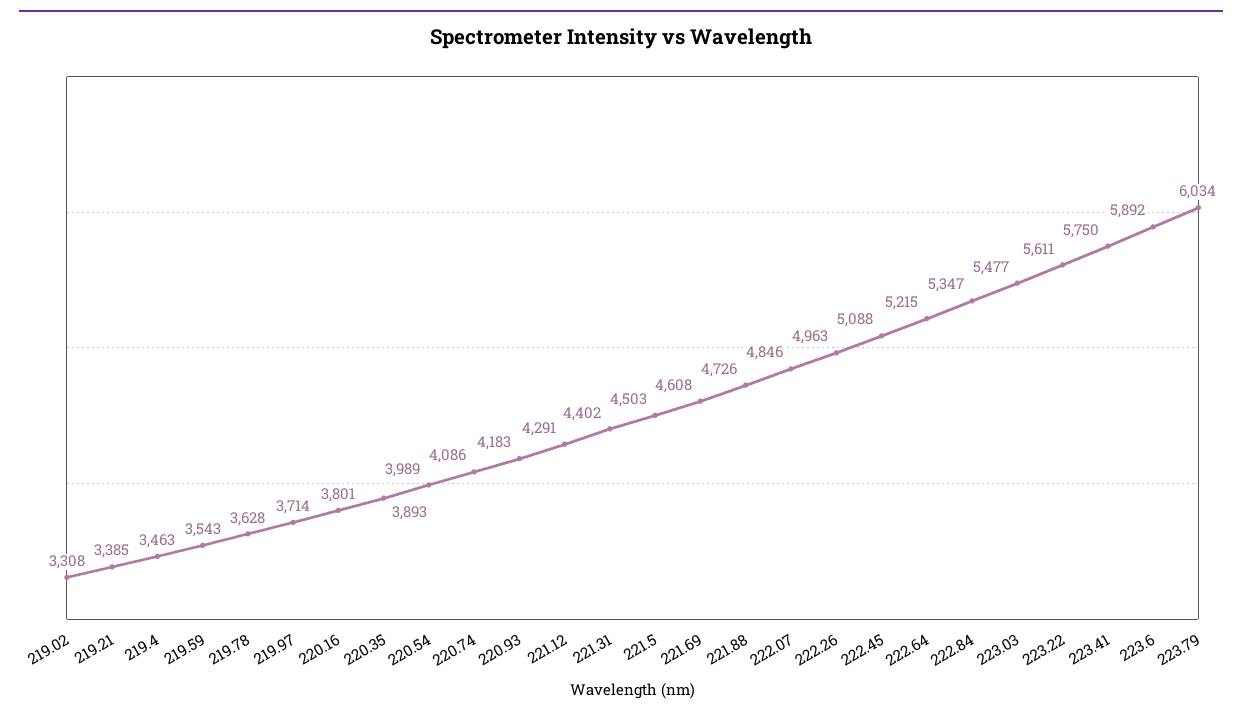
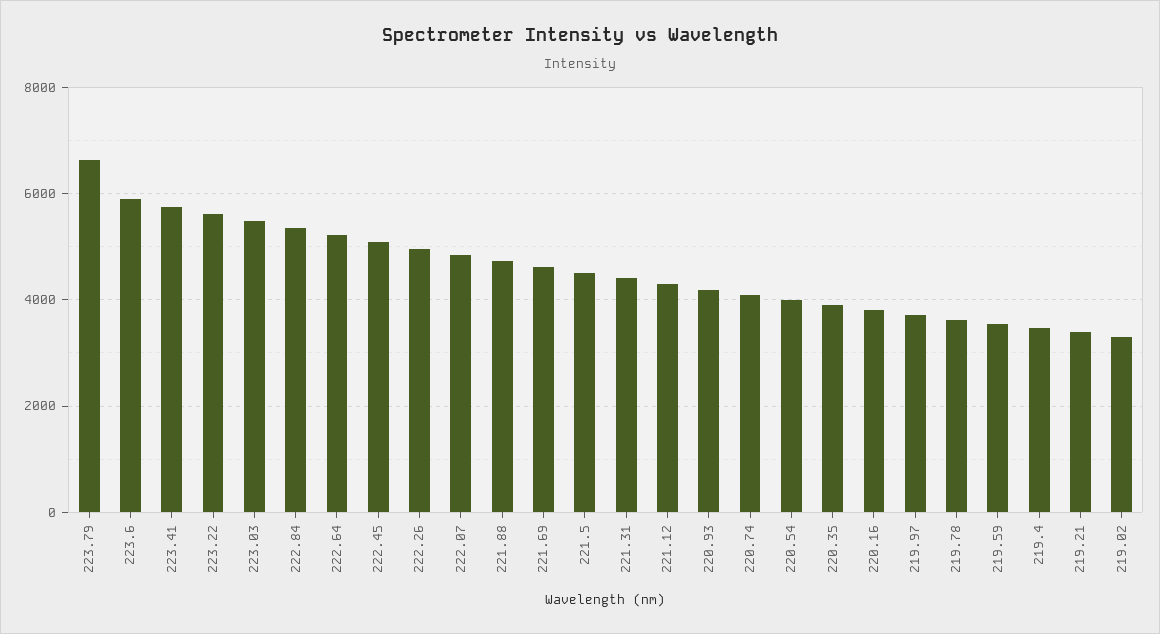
223.79: 6034 -> 6600

